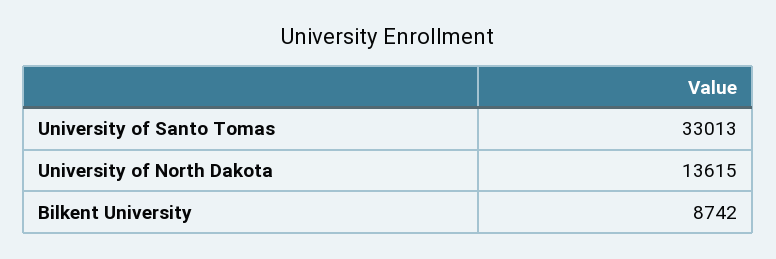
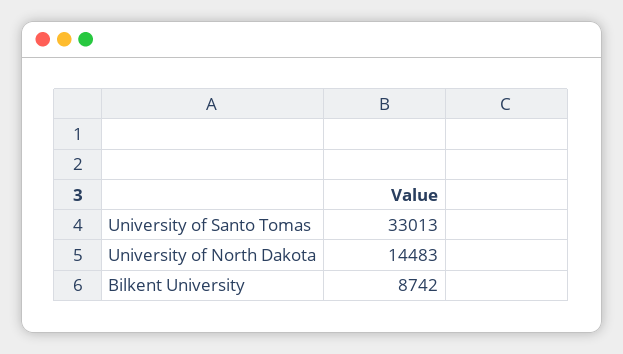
University of North Dakota: 13615 -> 14483

